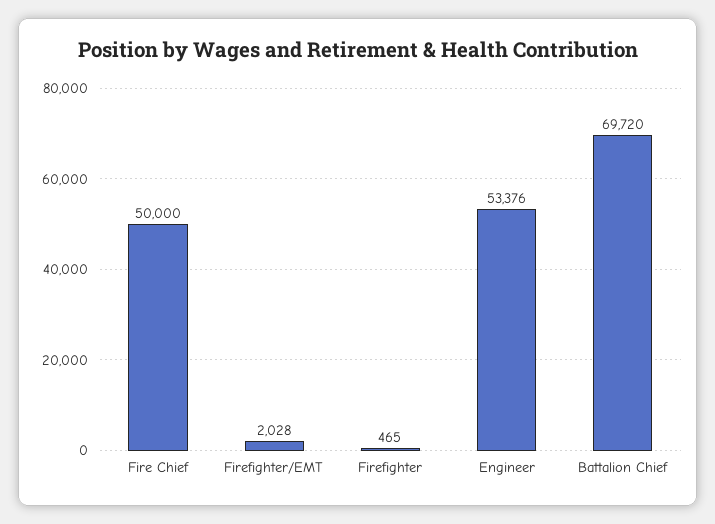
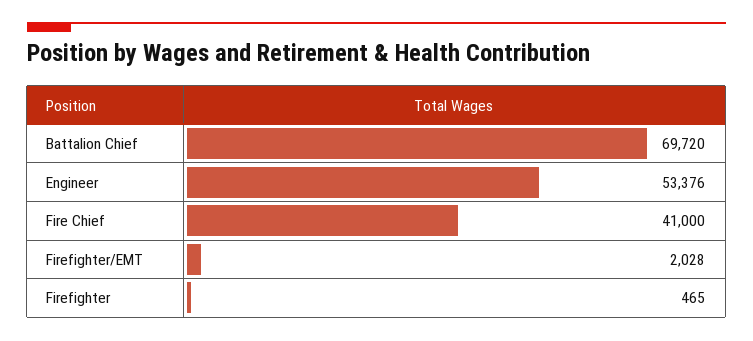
Fire Chief: 50000 -> 41000

